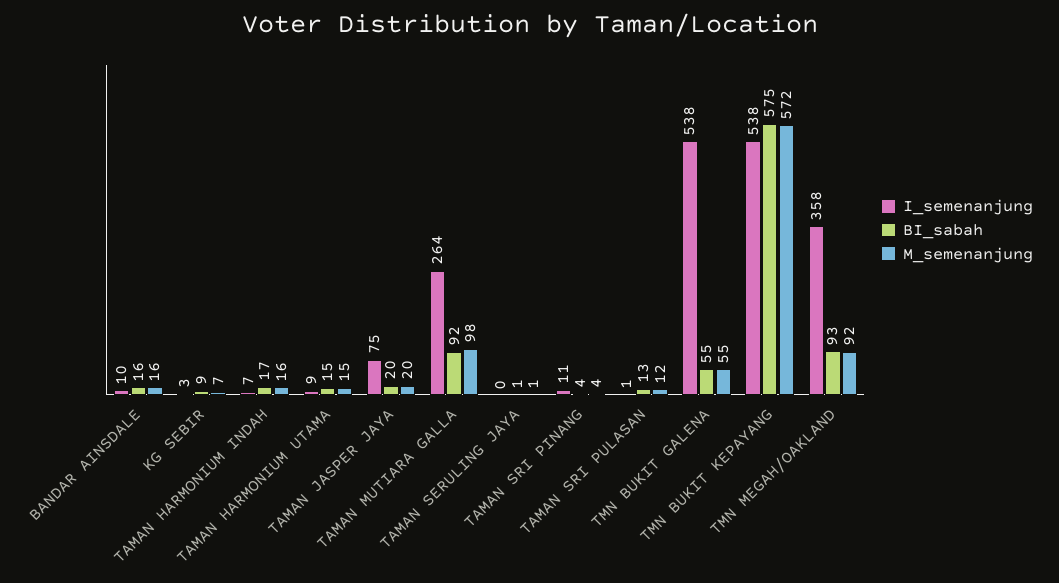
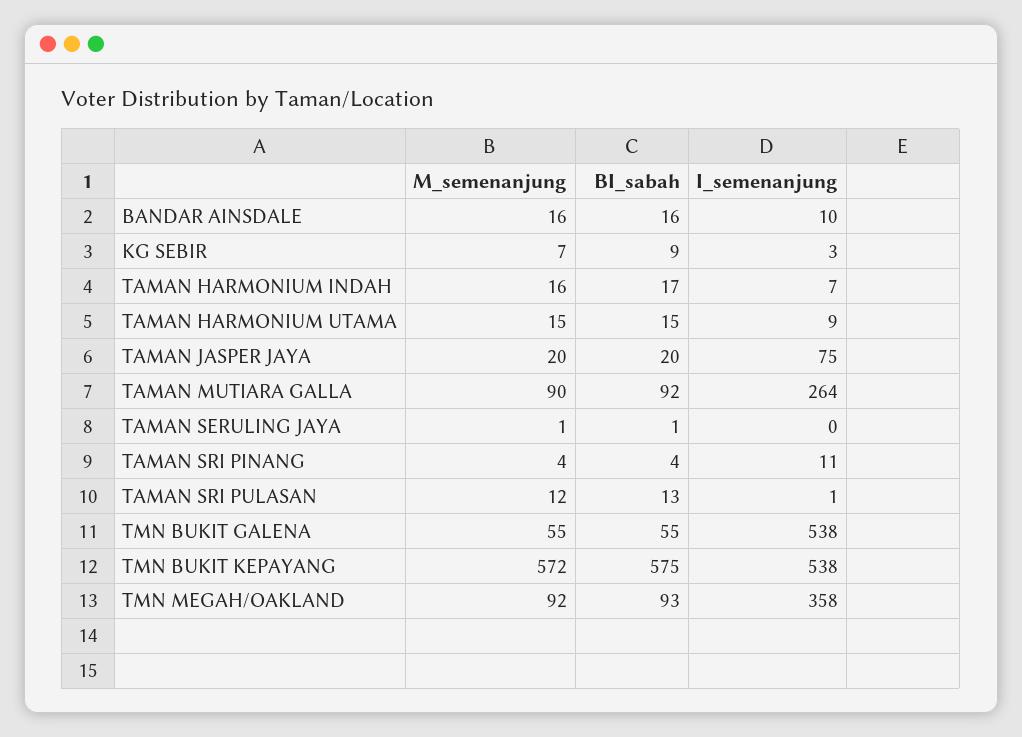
M_semenanjung, TAMAN MUTIARA GALLA: 98 -> 90

